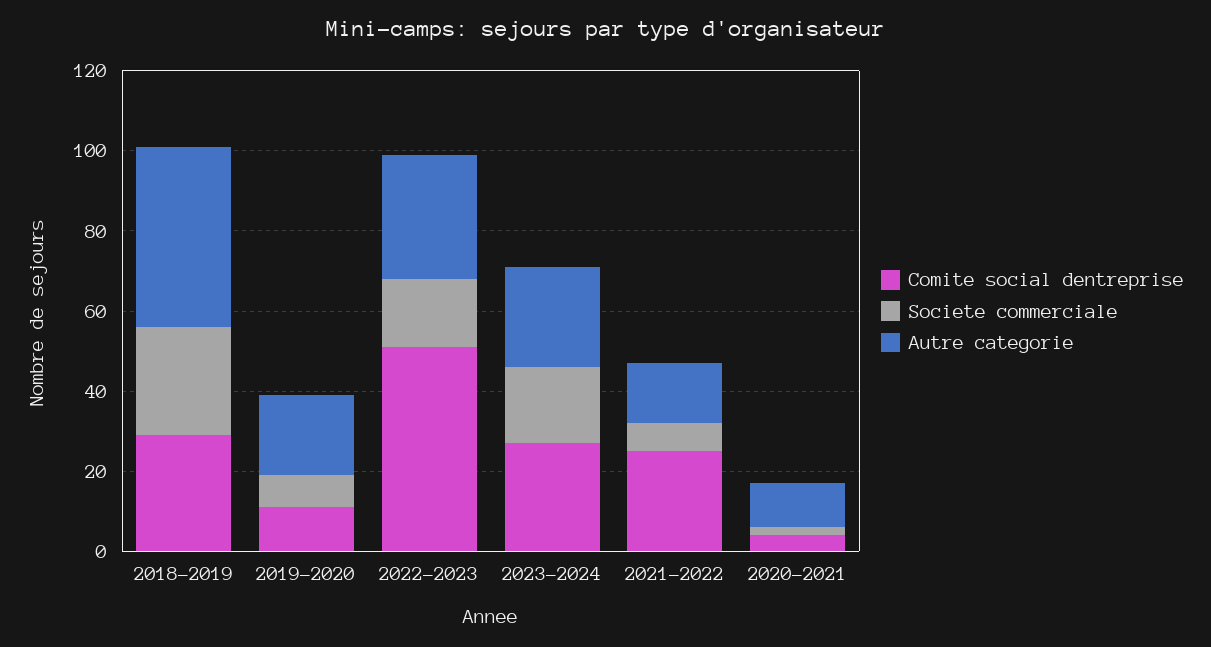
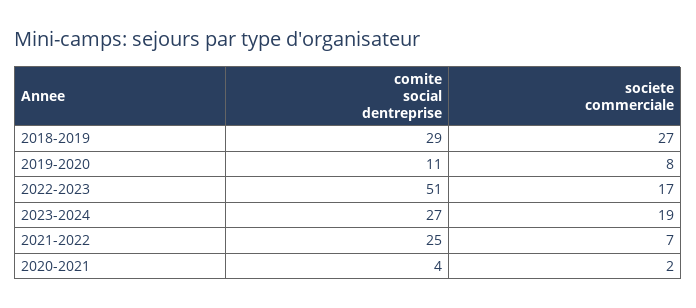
Autre categorie, 2018-2019: 45 -> none
Autre categorie, 2019-2020: 20 -> none
Autre categorie, 2022-2023: 30 -> none
Autre categorie, 2023-2024: 25 -> none
Autre categorie, 2021-2022: 15 -> none
Autre categorie, 2020-2021: 10 -> none

